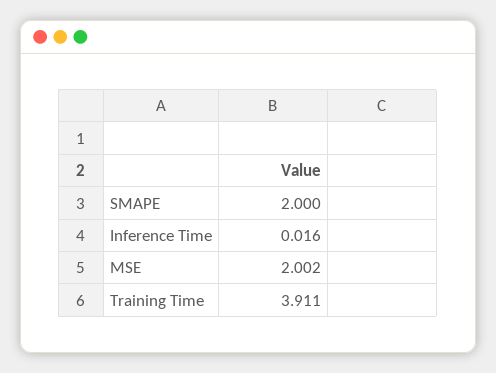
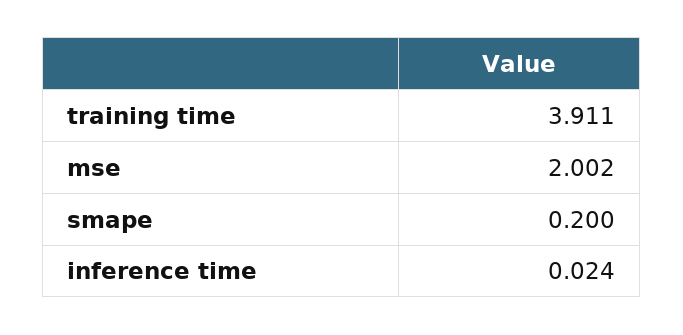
SMAPE: 2 -> 0.2
Inference Time: 0.016 -> 0.024

